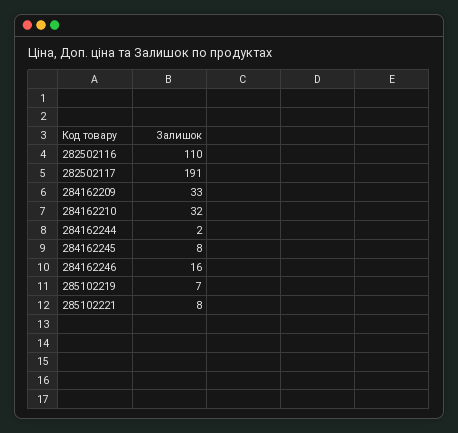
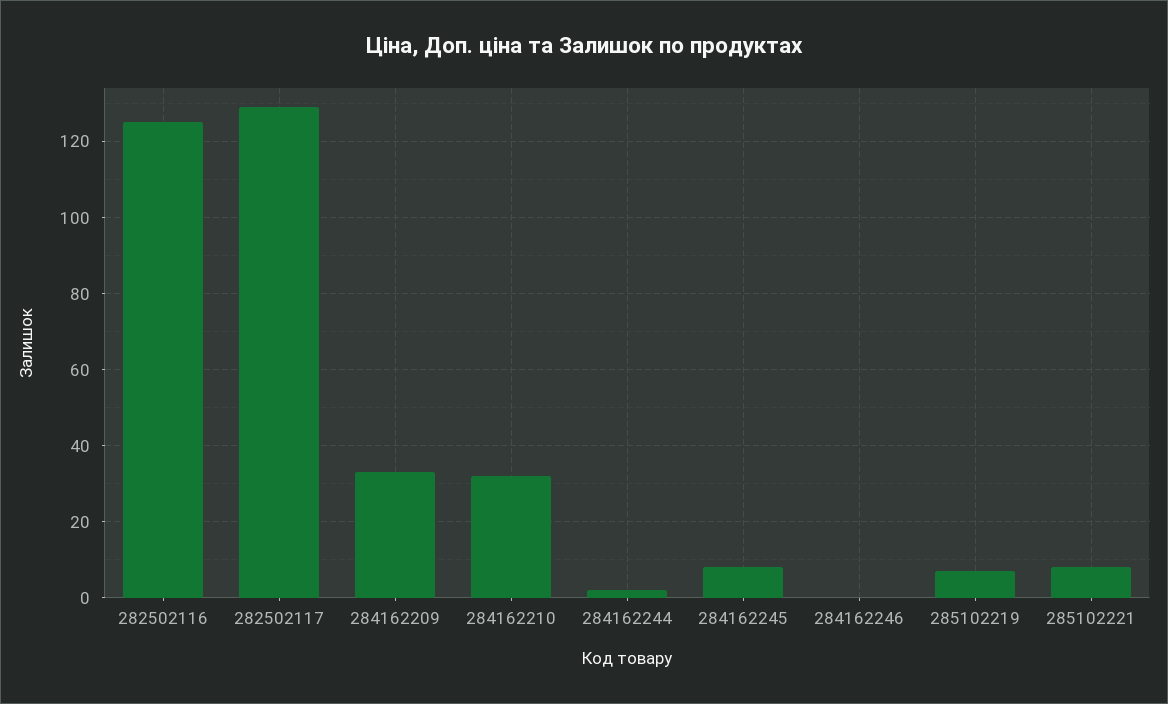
282502116: 110 -> 125
282502117: 191 -> 130
284162246: 16 -> 0

